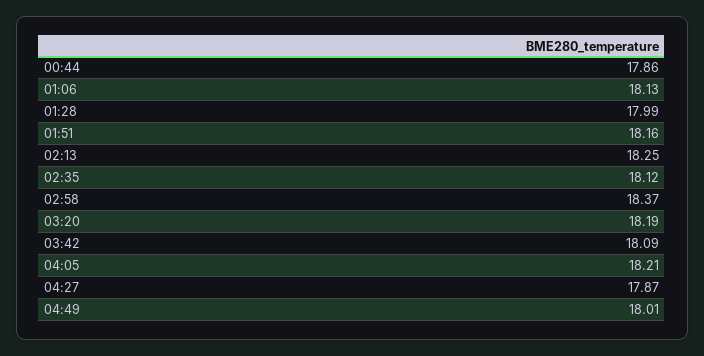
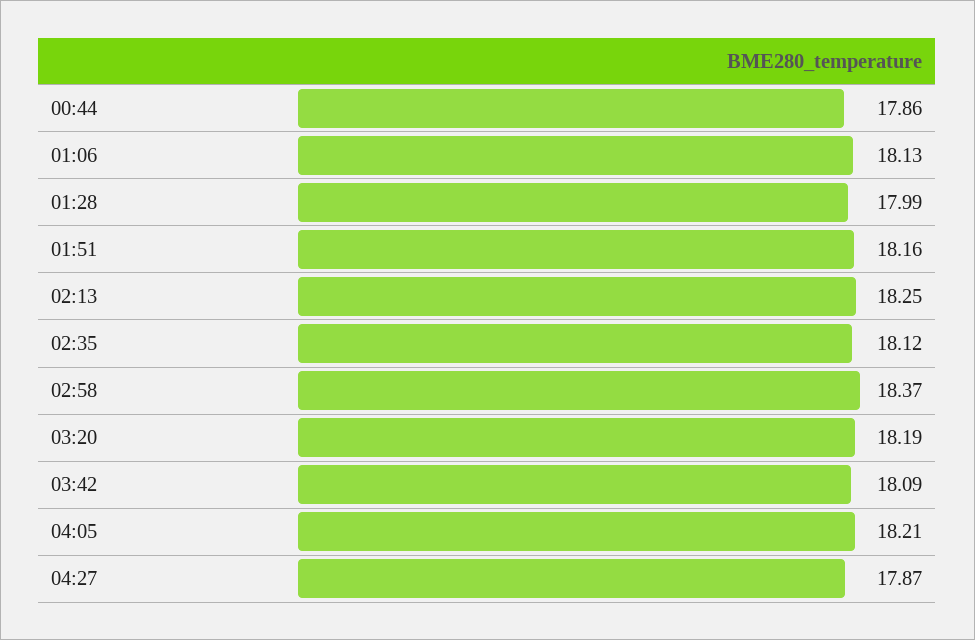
04:49: 18.01 -> none

